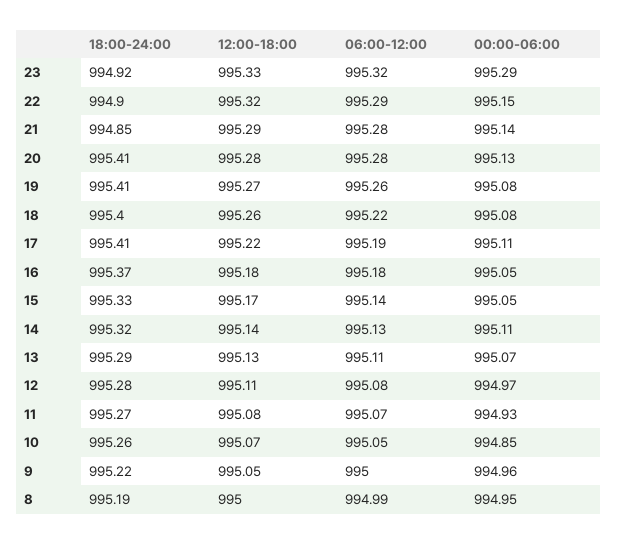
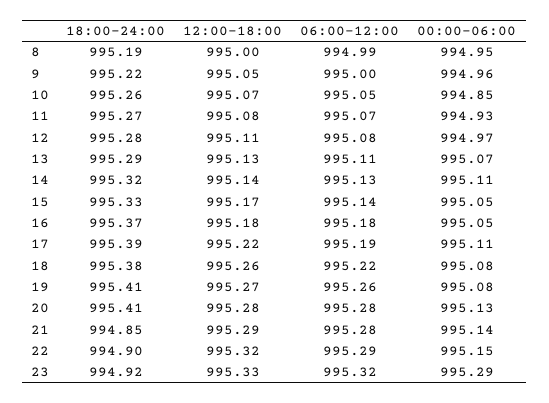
18:00-24:00, 18: 995.4 -> 995.38
18:00-24:00, 17: 995.41 -> 995.39

